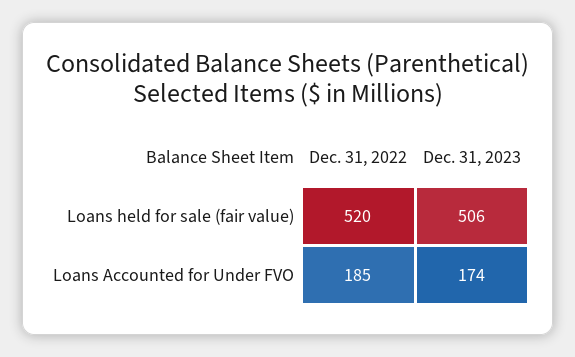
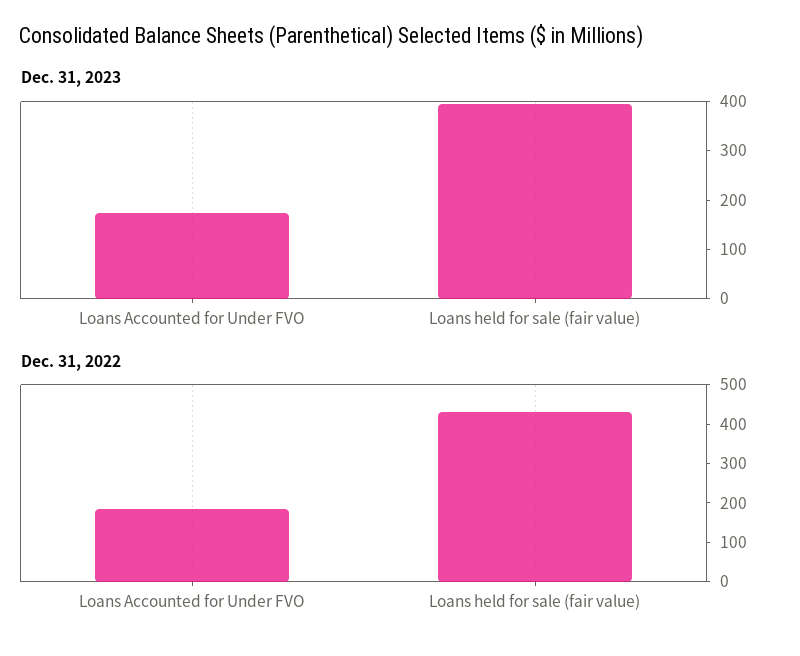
Dec. 31, 2022, Loans held for sale (fair value): 520 -> 425
Dec. 31, 2023, Loans held for sale (fair value): 506 -> 400

